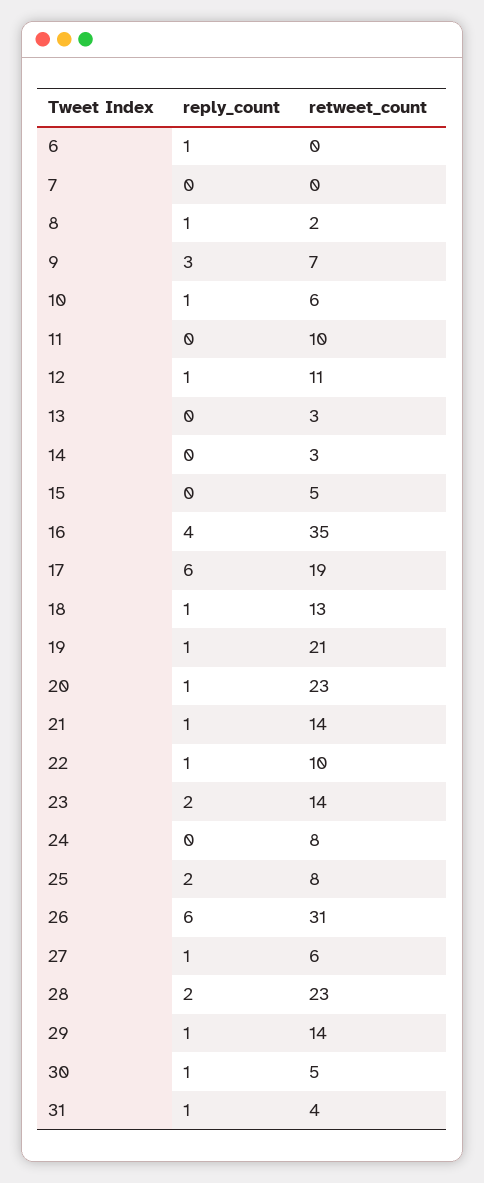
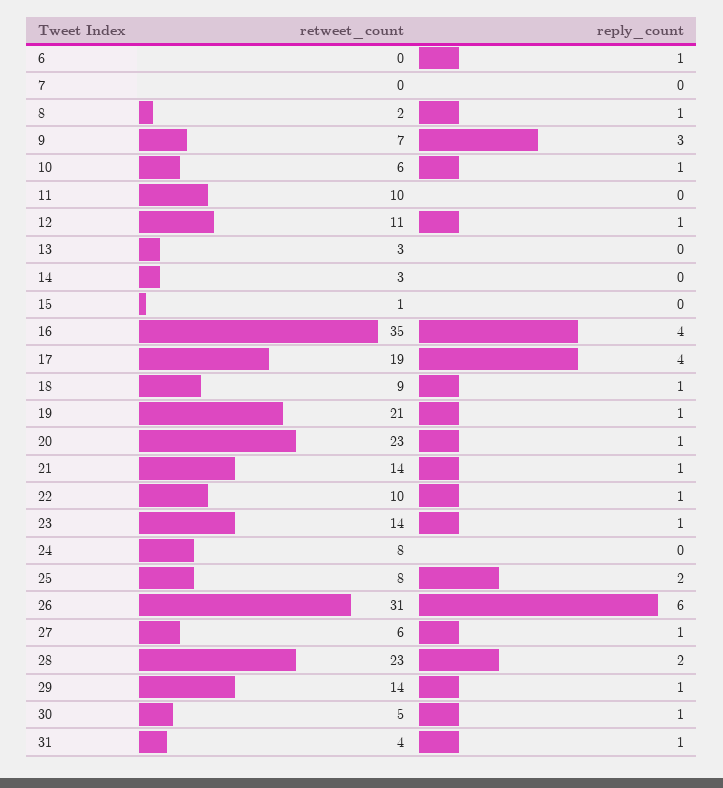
retweet_count, 15: 5 -> 1
reply_count, 17: 6 -> 4
retweet_count, 18: 13 -> 9
reply_count, 23: 2 -> 1

